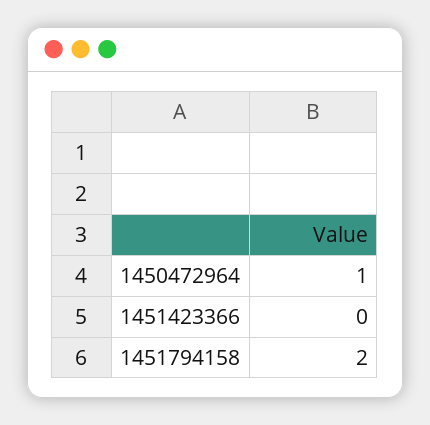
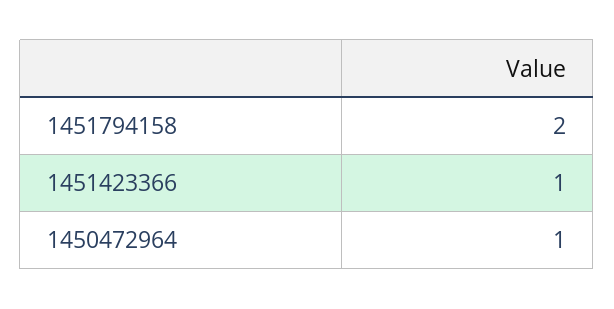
1451423366: 0 -> 1

